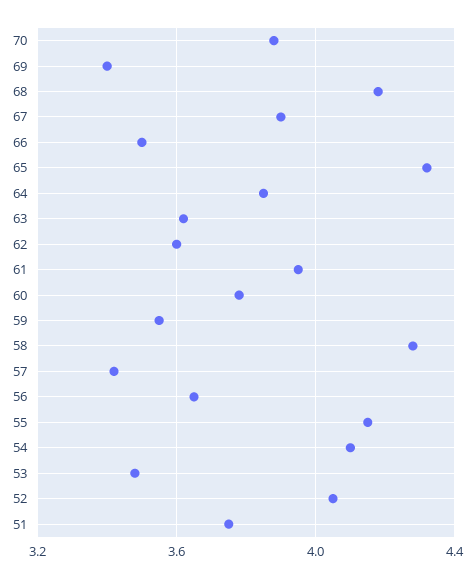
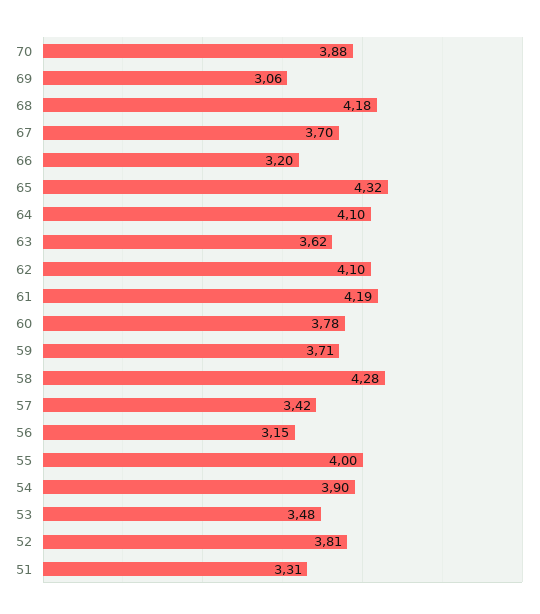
69: 3.4 -> 3.06
67: 3.9 -> 3.7
66: 3.5 -> 3.2
64: 3.85 -> 4.1
62: 3.6 -> 4.1
61: 3.95 -> 4.19
59: 3.55 -> 3.71
56: 3.65 -> 3.15
55: 4.15 -> 4
54: 4.1 -> 3.9
52: 4.05 -> 3.81
51: 3.75 -> 3.31

